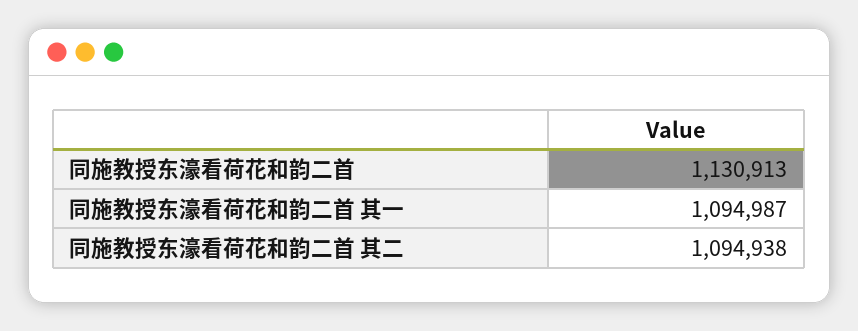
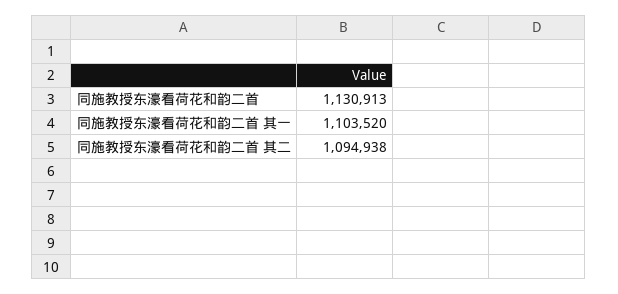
同施教授东濠看荷花和韵二首 其一: 1094987 -> 1103520

